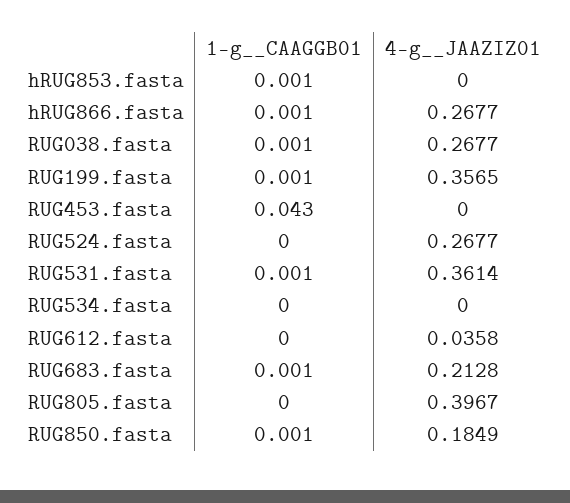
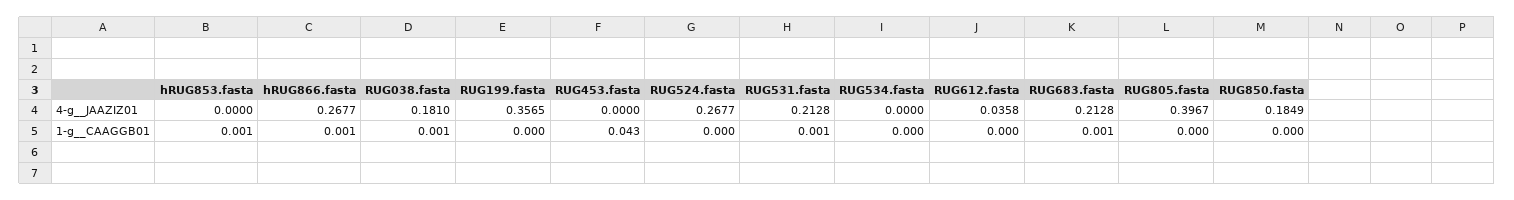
4-g__JAAZIZ01, RUG038.fasta: 0.2677 -> 0.181
1-g__CAAGGB01, RUG199.fasta: 0.001 -> 0
4-g__JAAZIZ01, RUG531.fasta: 0.3614 -> 0.2128
1-g__CAAGGB01, RUG850.fasta: 0.001 -> 0

